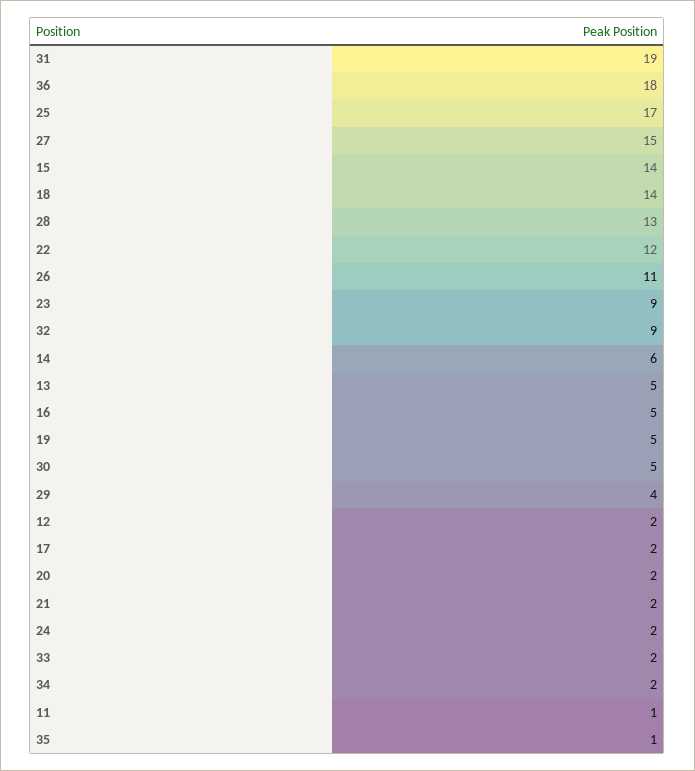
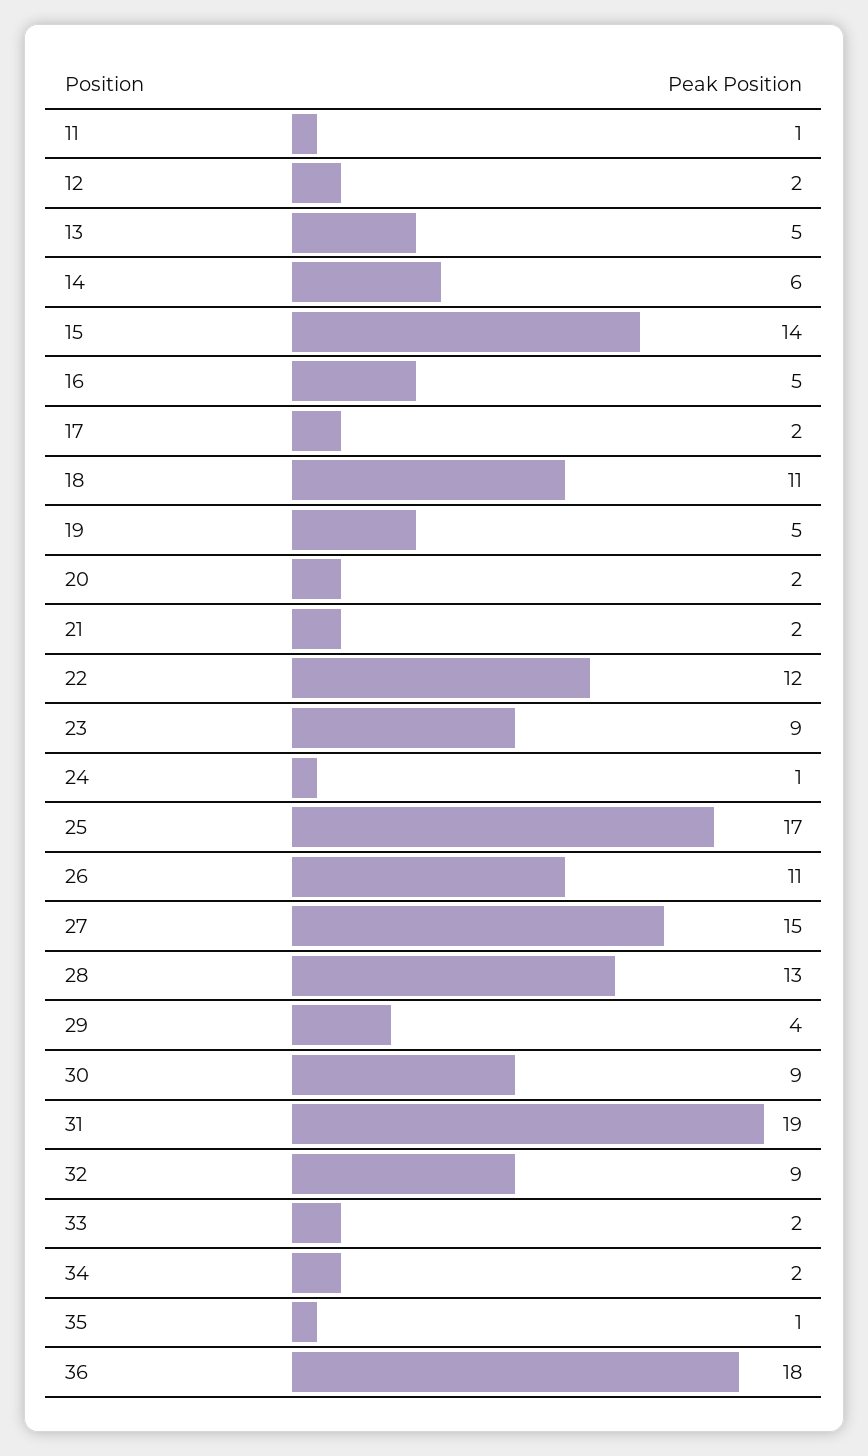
18: 14 -> 11
30: 5 -> 9
24: 2 -> 1

